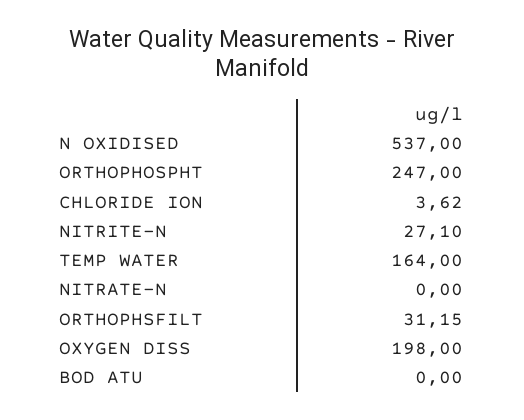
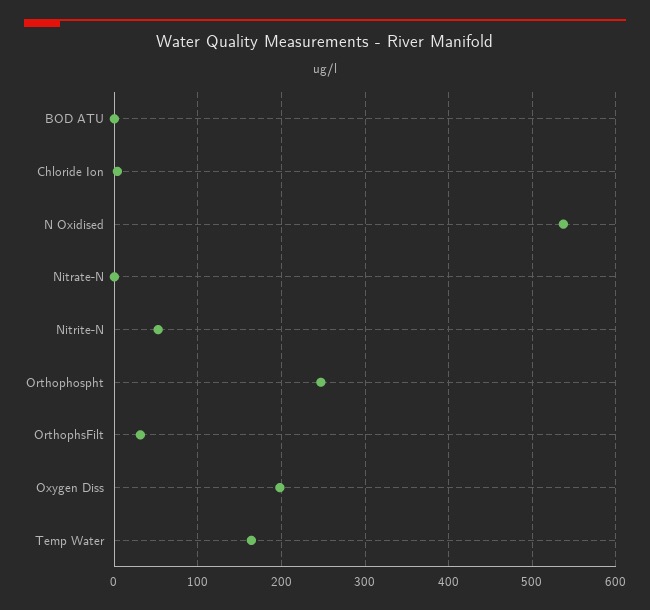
NITRITE-N: 27.1 -> 50

